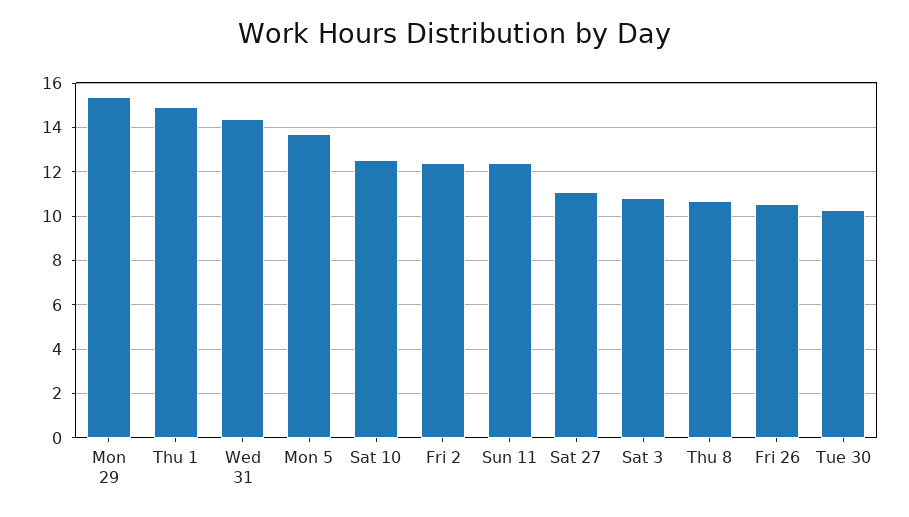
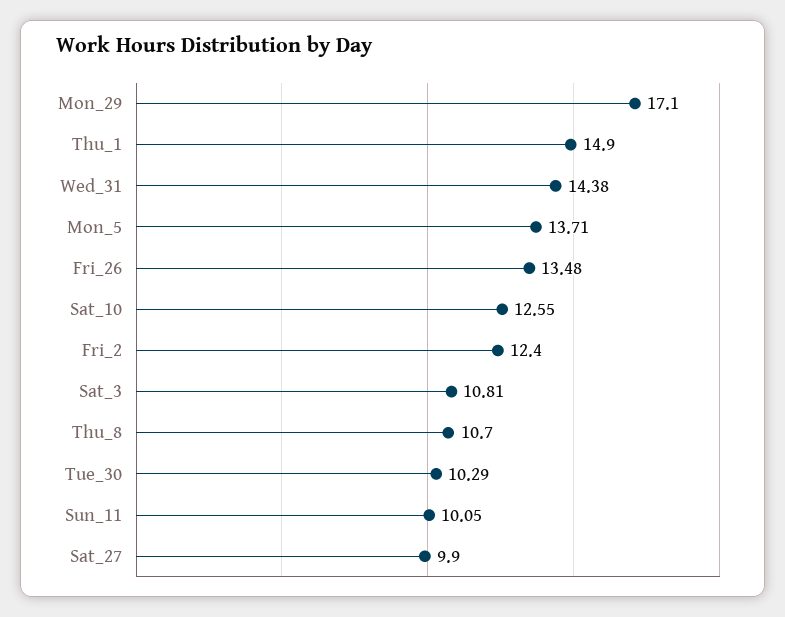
Mon 29: 15.5 -> 17.1
Sun 11: 12.5 -> 10.05
Sat 27: 11 -> 9.9
Fri 26: 10.5 -> 13.48

